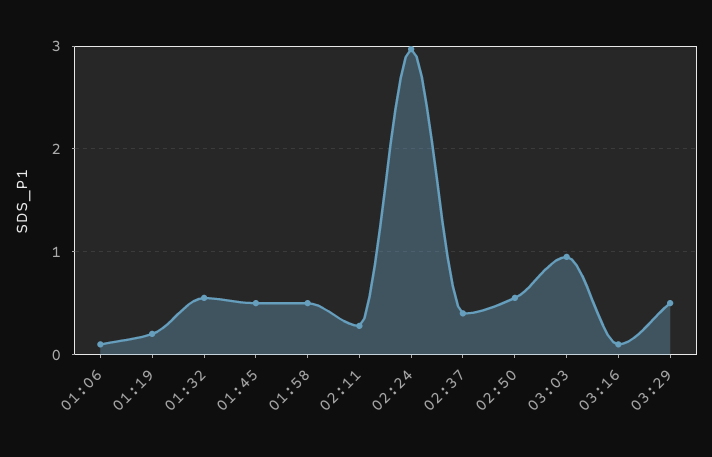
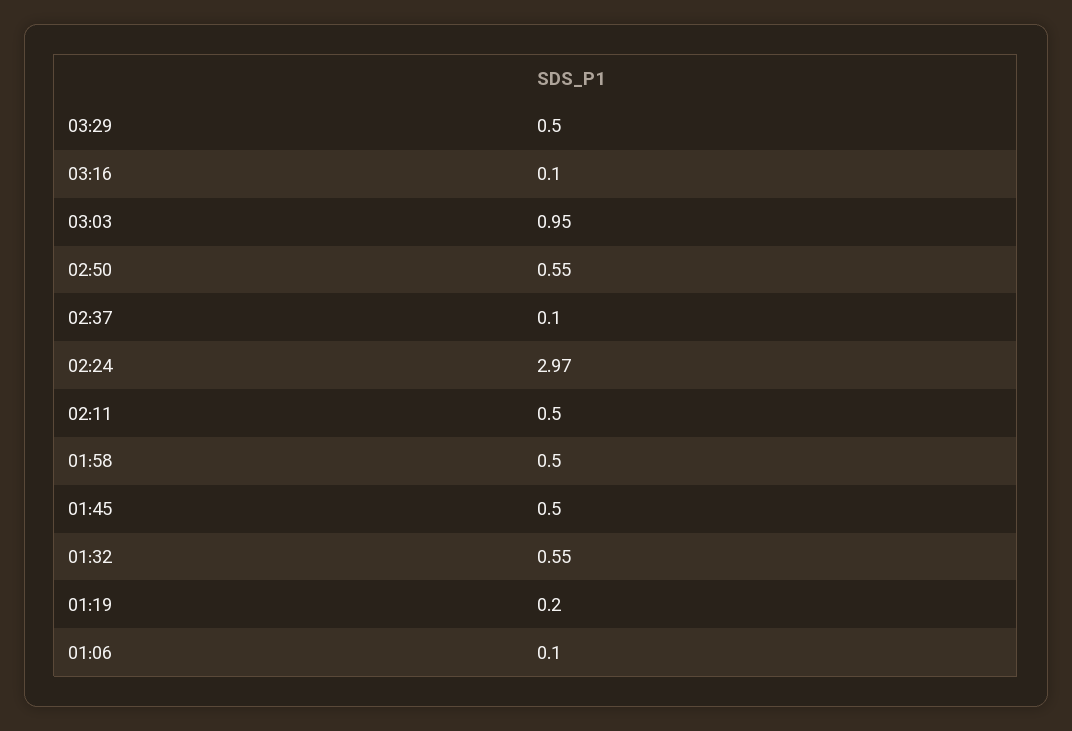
02:11: 0.3 -> 0.5
02:37: 0.4 -> 0.1

